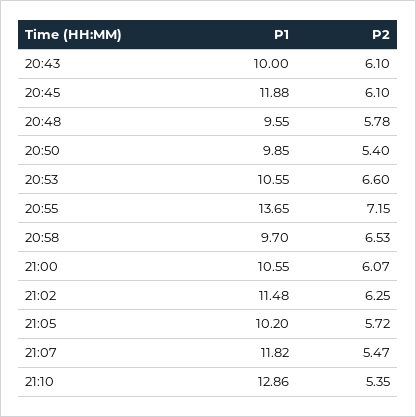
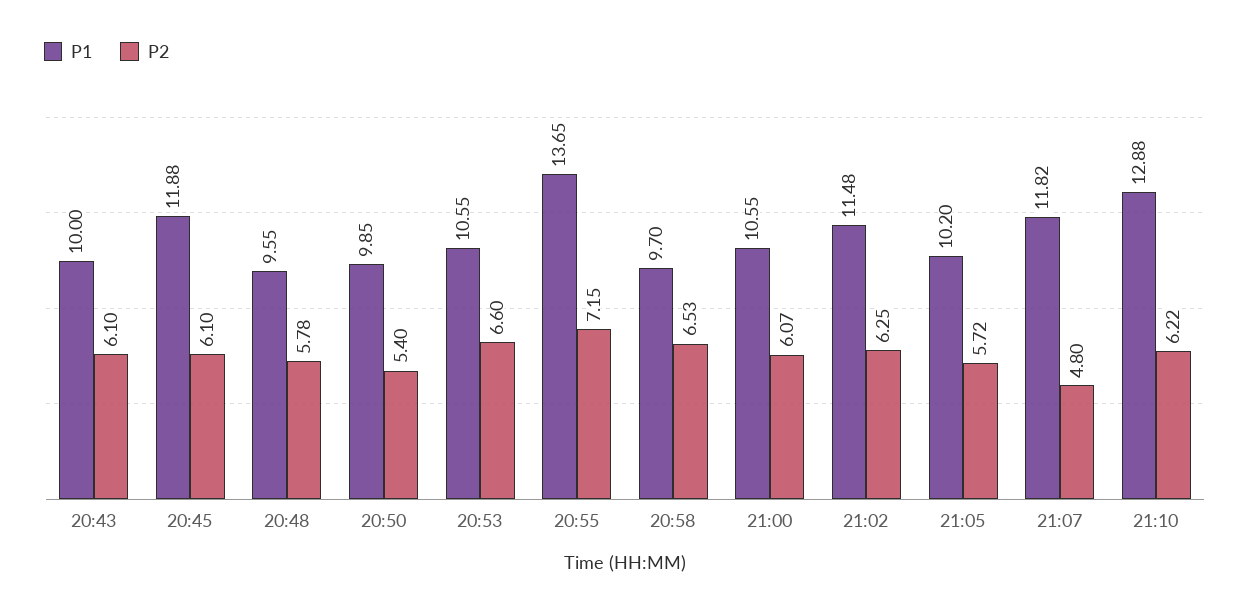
P2, 21:07: 5.47 -> 4.8
P1, 21:10: 12.86 -> 12.88
P2, 21:10: 5.35 -> 6.22

